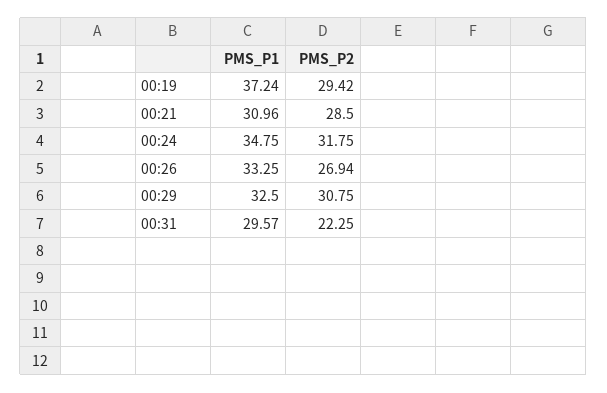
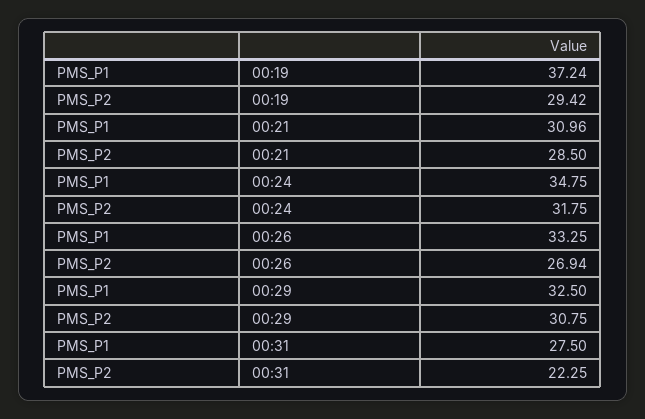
PMS_P1, 00:31: 29.57 -> 27.5

